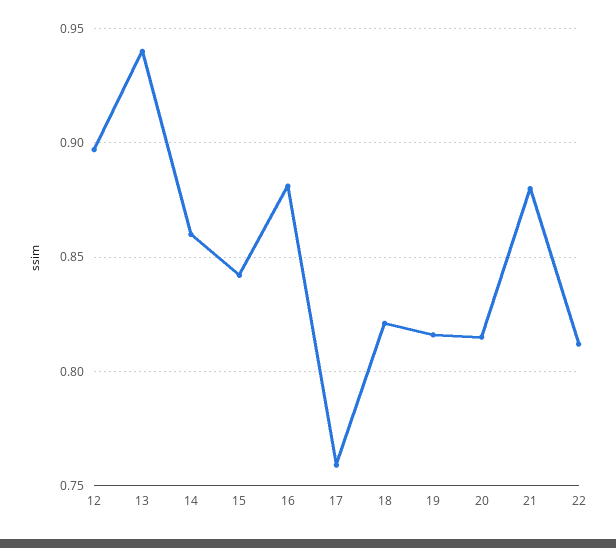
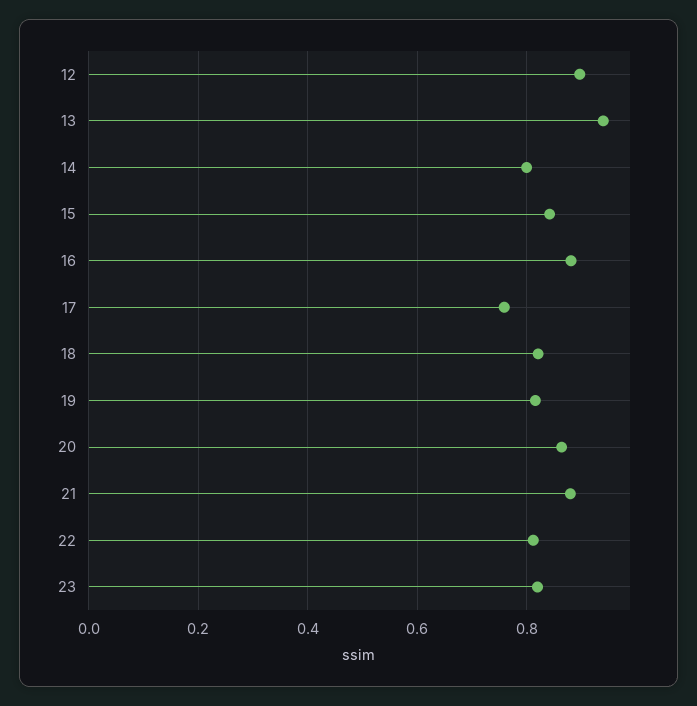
14: 0.86 -> 0.8
20: 0.815 -> 0.86
23: none -> 0.82

